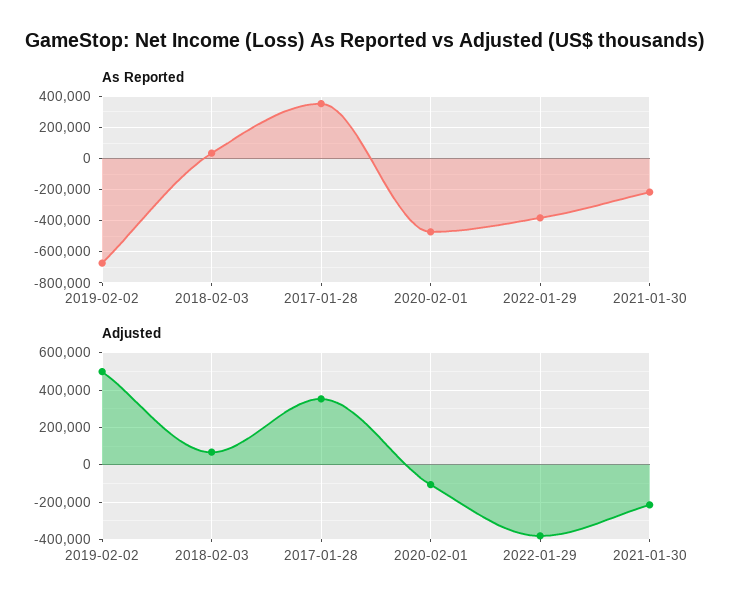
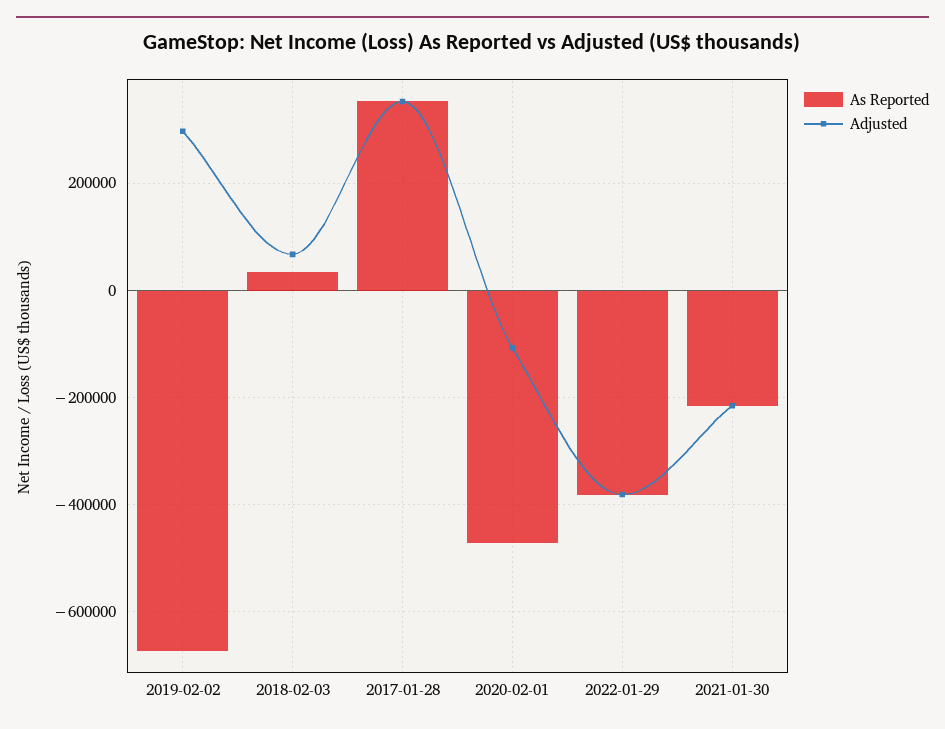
Adjusted, 2019-02-02: 500000 -> 300000

